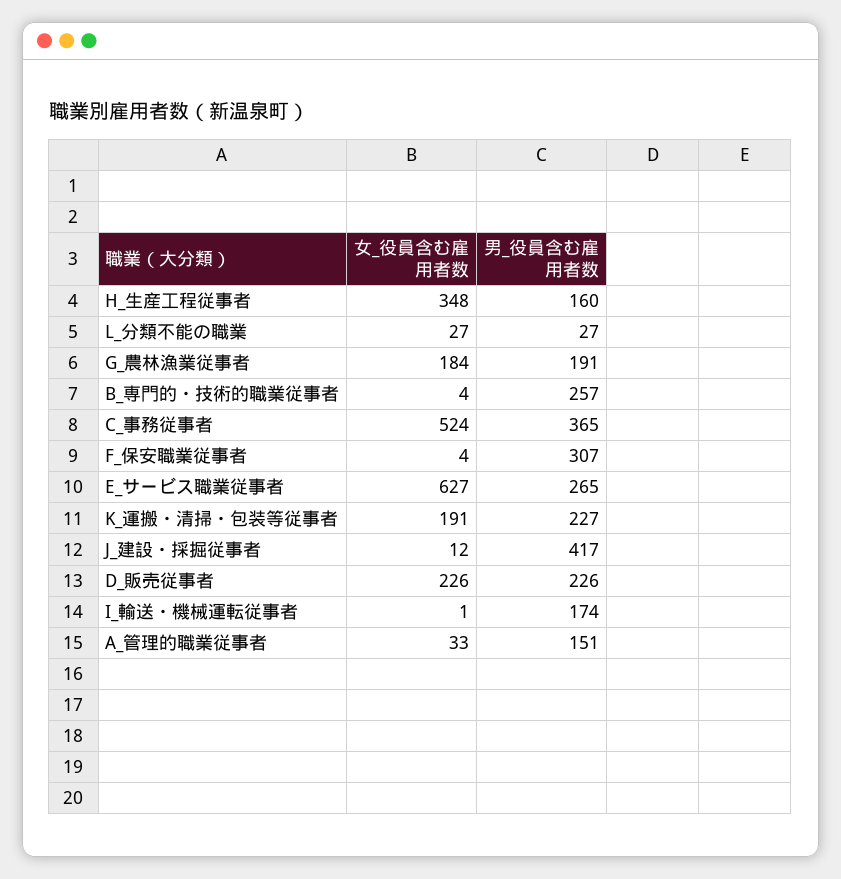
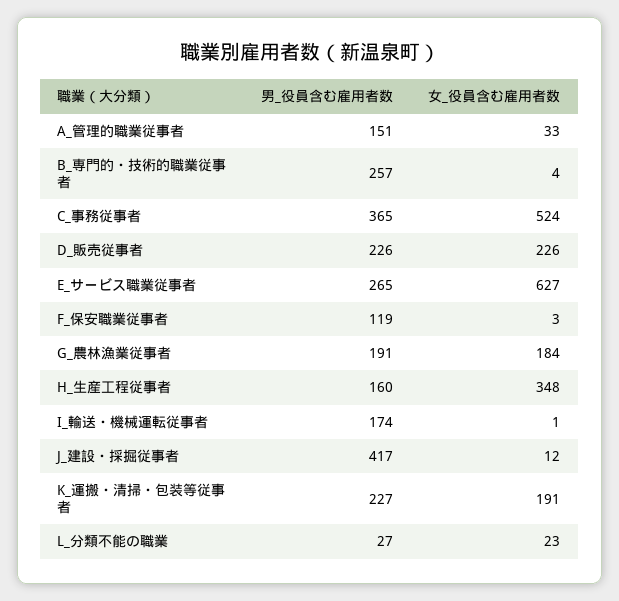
女_役員含む雇用者数, L_分類不能の職業: 27 -> 23
女_役員含む雇用者数, F_保安職業従事者: 4 -> 3
男_役員含む雇用者数, F_保安職業従事者: 307 -> 119

